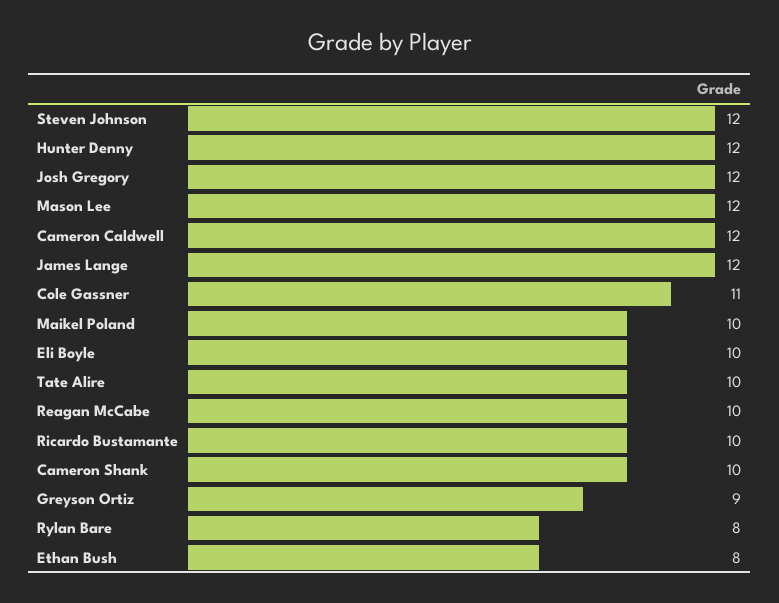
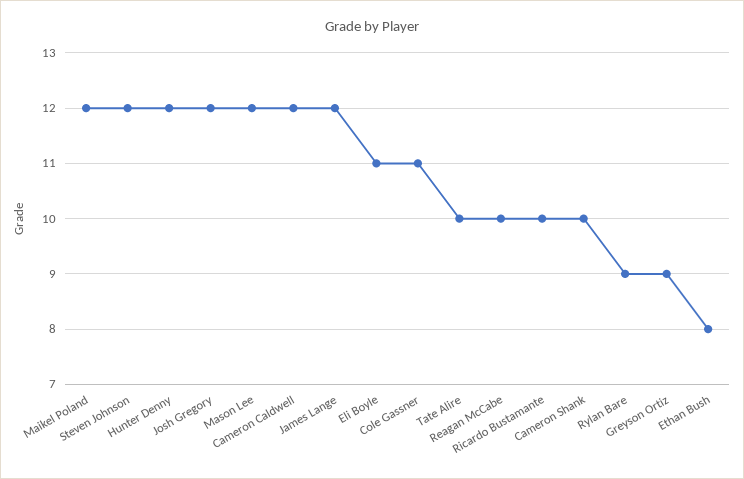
Maikel Poland: 10 -> 12
Eli Boyle: 10 -> 11
Rylan Bare: 8 -> 9

